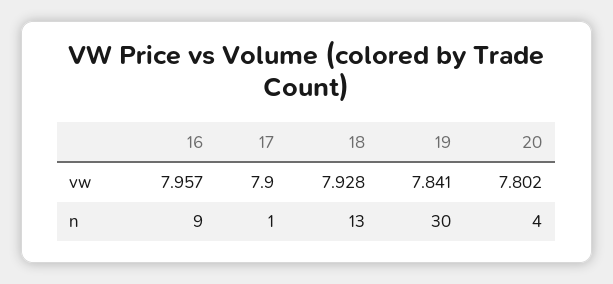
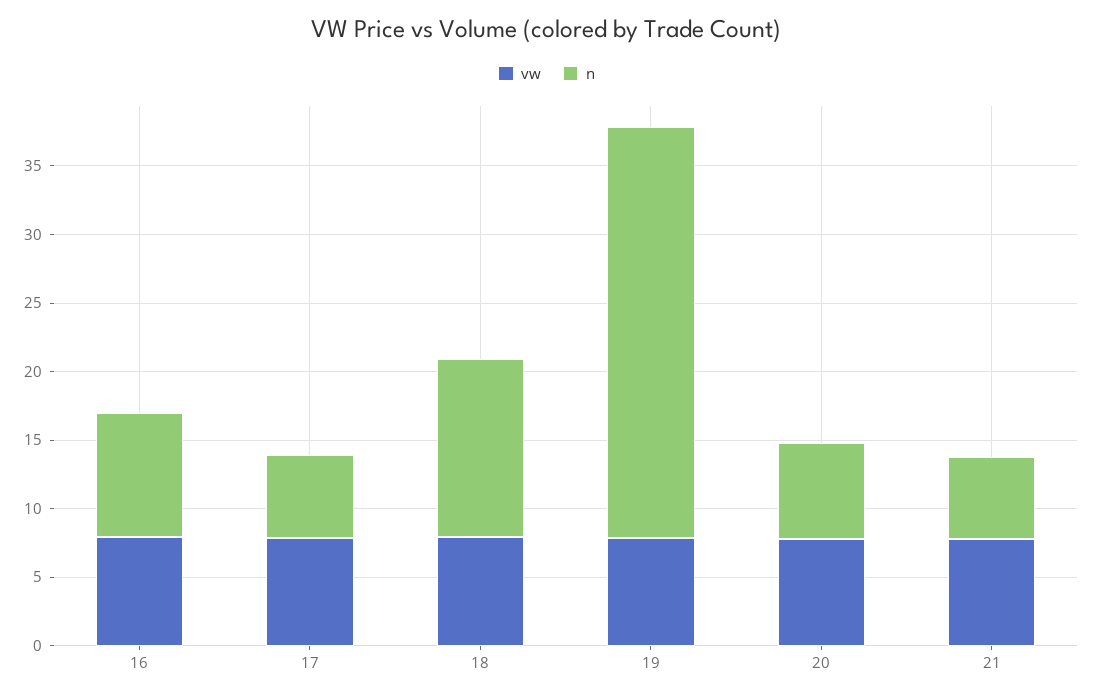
n, 17: 1 -> 6
n, 20: 4 -> 7
vw, 21: none -> 8
n, 21: none -> 6

